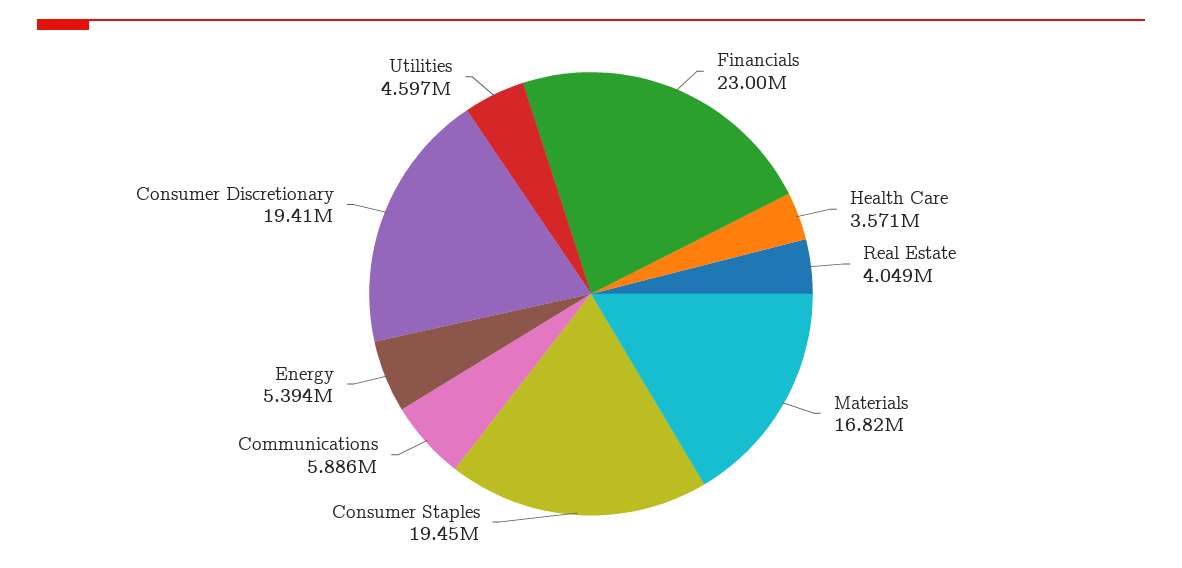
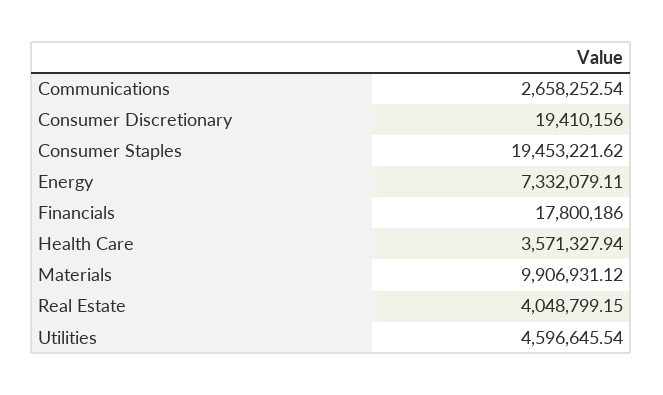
Financials: 23000000 -> 17800186
Materials: 16820000 -> 9906931.12
Communications: 5886000 -> 2658252.54
Energy: 5394000 -> 7332079.11

